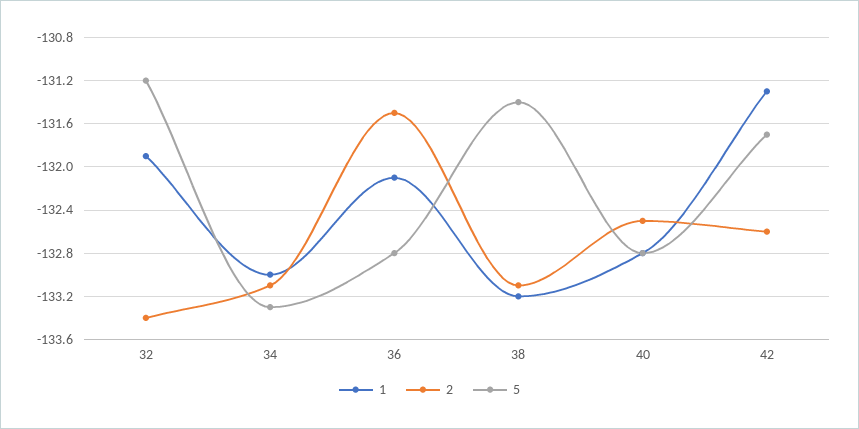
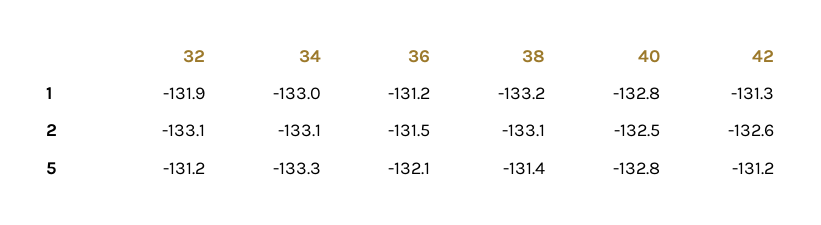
2, 32: -133.4 -> -133.1
1, 36: -132.1 -> -131.2
5, 36: -132.8 -> -132.1
5, 42: -131.7 -> -131.2

